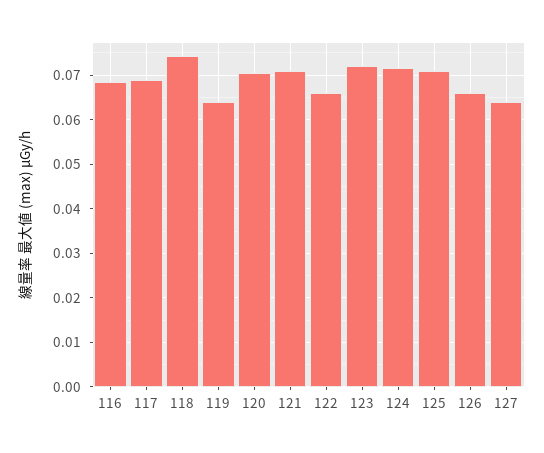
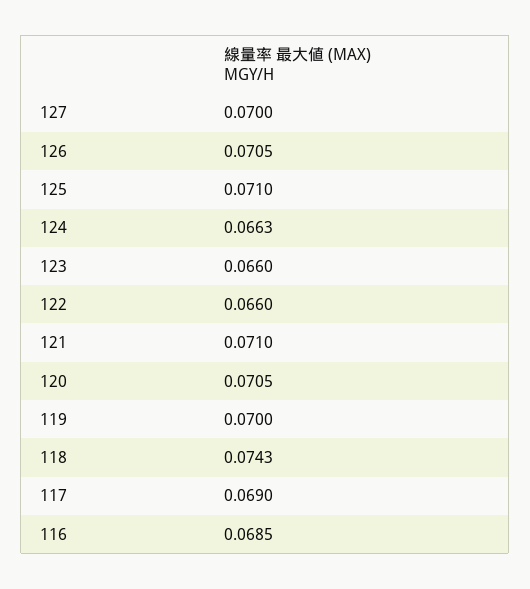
119: 0.064 -> 0.07
123: 0.072 -> 0.066
124: 0.072 -> 0.0663
126: 0.066 -> 0.0705
127: 0.064 -> 0.07

